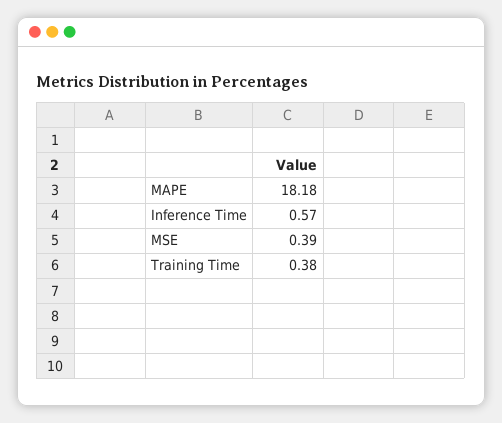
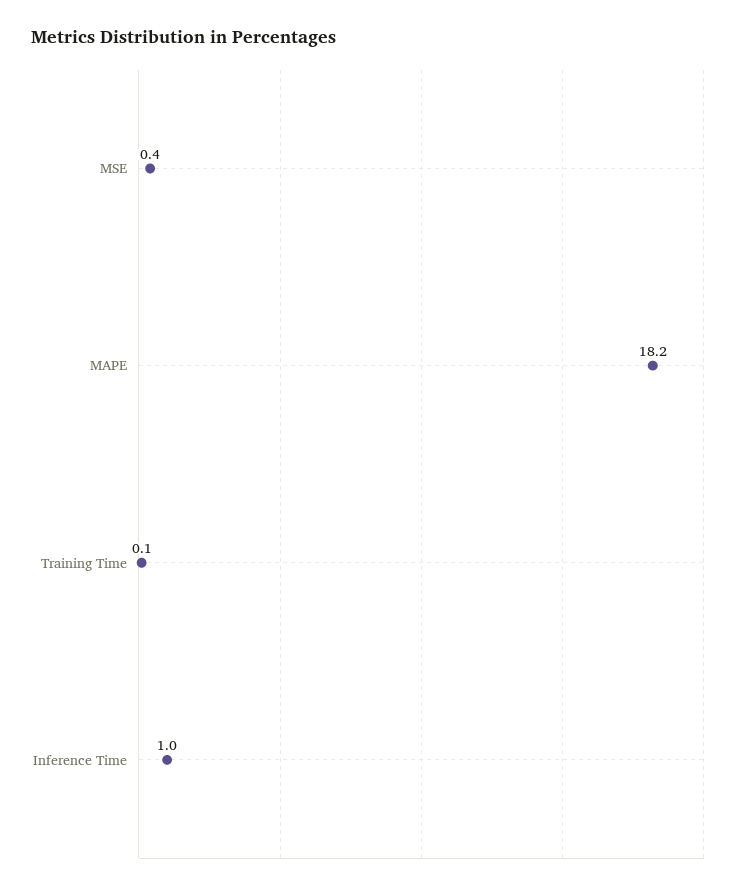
Inference Time: 0.57 -> 1
Training Time: 0.38 -> 0.1

